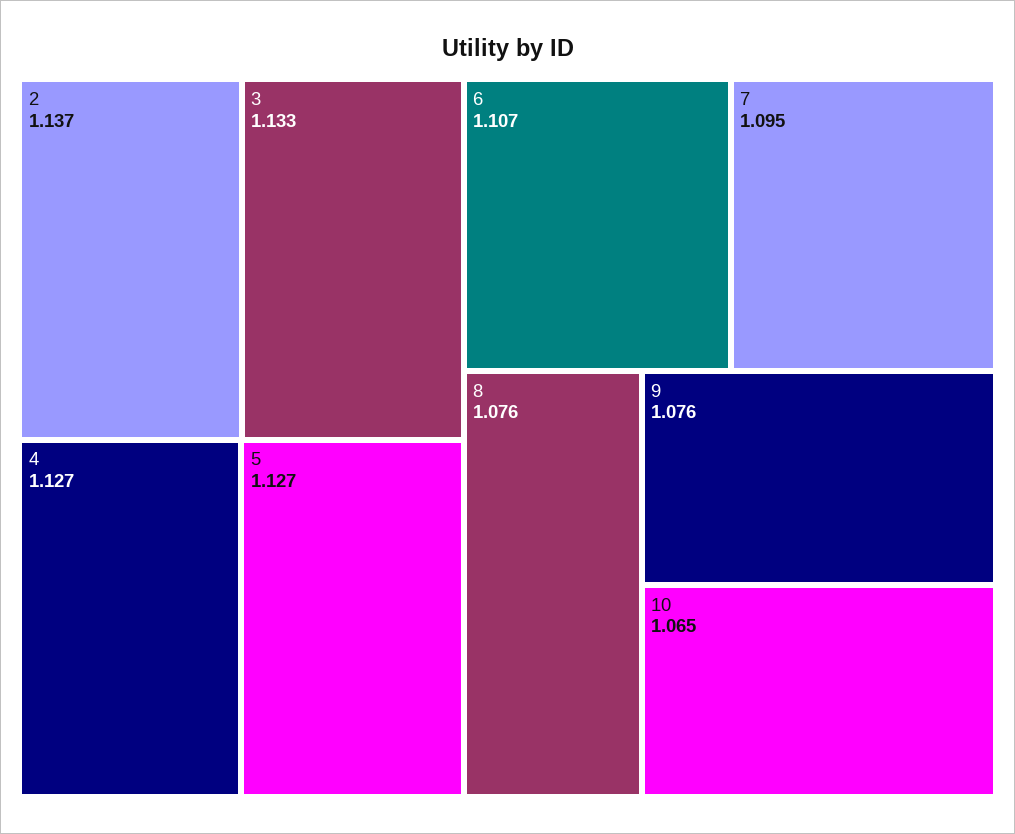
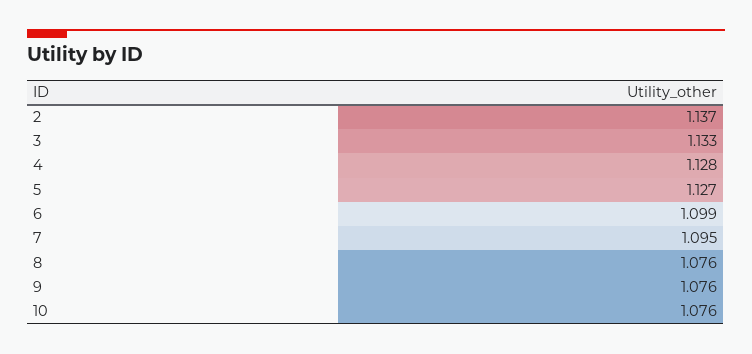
4: 1.127 -> 1.128
6: 1.107 -> 1.099
10: 1.065 -> 1.076

